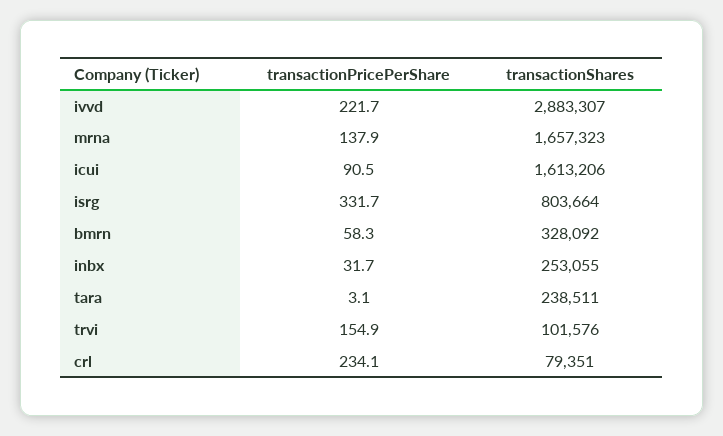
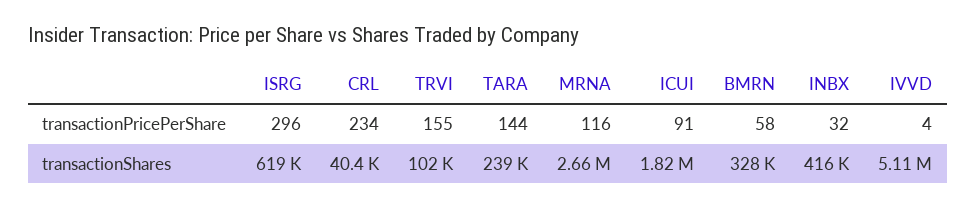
transactionPricePerShare, ivvd: 221.7 -> 4
transactionShares, ivvd: 2883307 -> 5110000
transactionPricePerShare, mrna: 137.9 -> 116
transactionShares, mrna: 1657323 -> 2660000
transactionShares, icui: 1613206 -> 1820000
transactionPricePerShare, isrg: 331.7 -> 296
transactionShares, isrg: 803664 -> 619000
transactionShares, inbx: 253055 -> 416000
transactionPricePerShare, tara: 3.1 -> 144
transactionShares, crl: 79351 -> 40400

